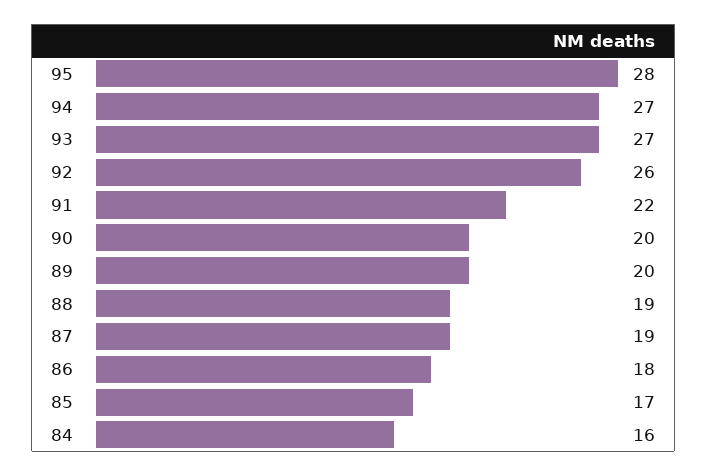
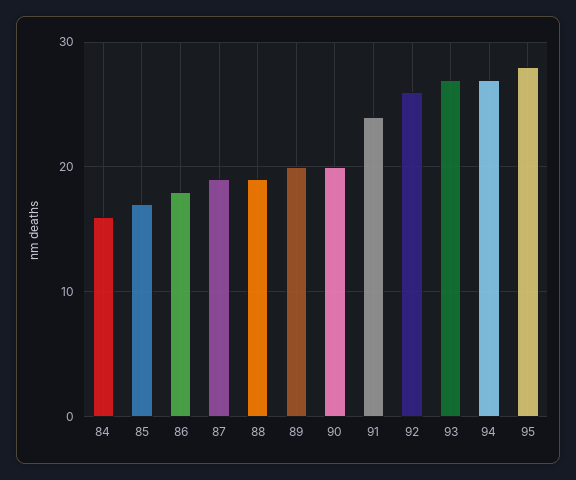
91: 22 -> 24

